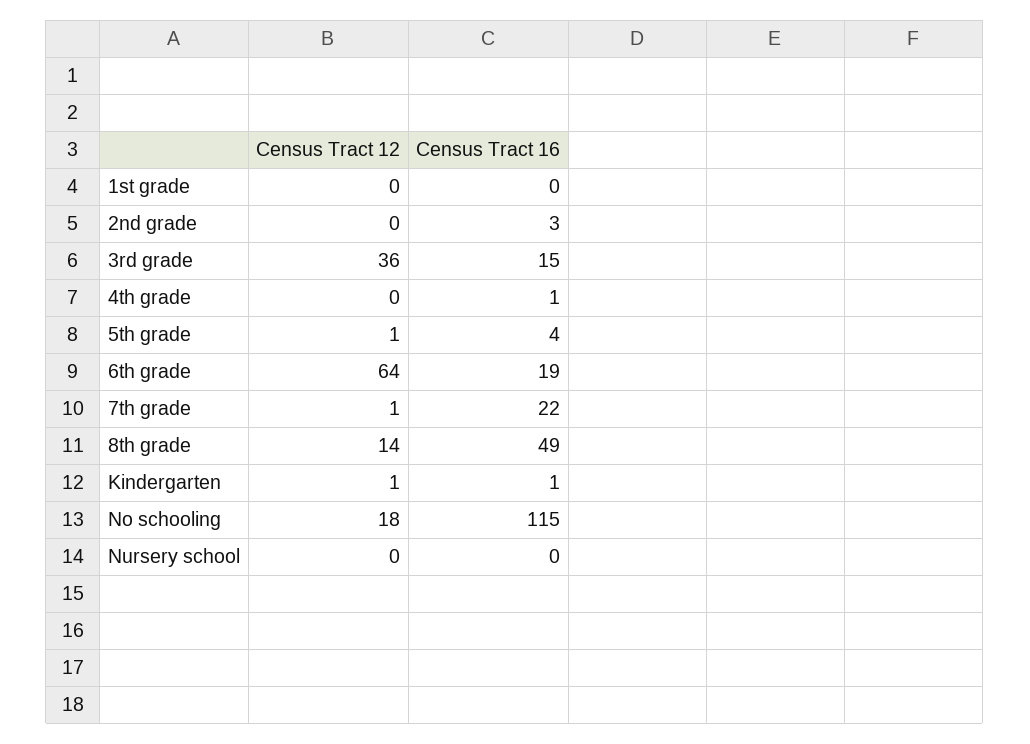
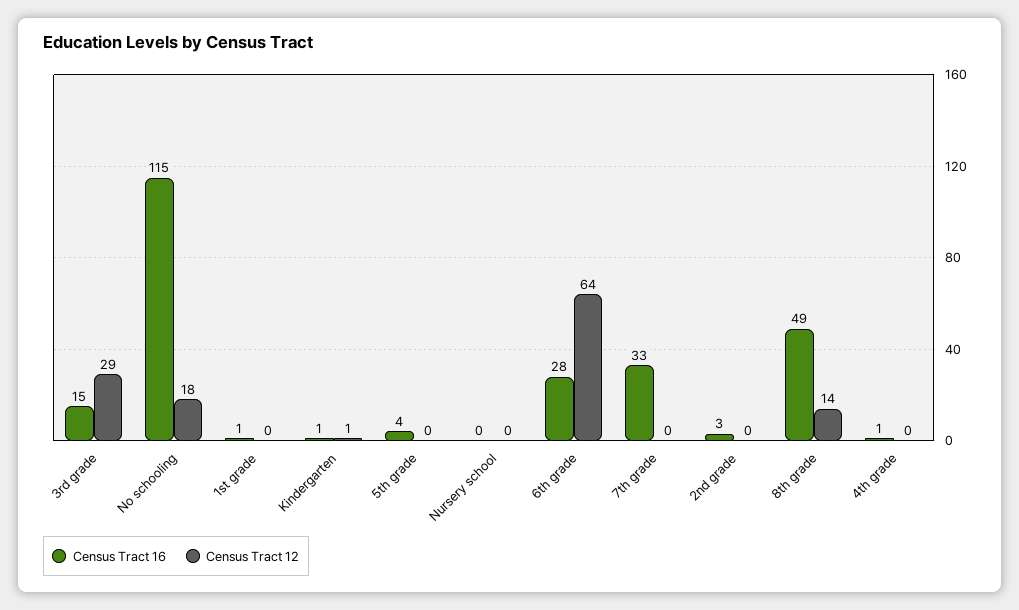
Census Tract 16, 1st grade: 0 -> 1
Census Tract 12, 3rd grade: 36 -> 29
Census Tract 12, 5th grade: 1 -> 0
Census Tract 16, 6th grade: 19 -> 28
Census Tract 12, 7th grade: 1 -> 0
Census Tract 16, 7th grade: 22 -> 33

